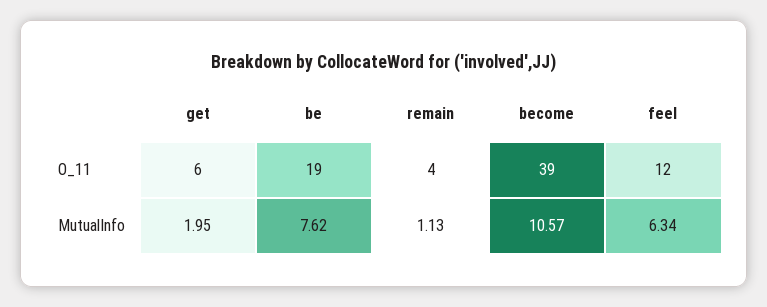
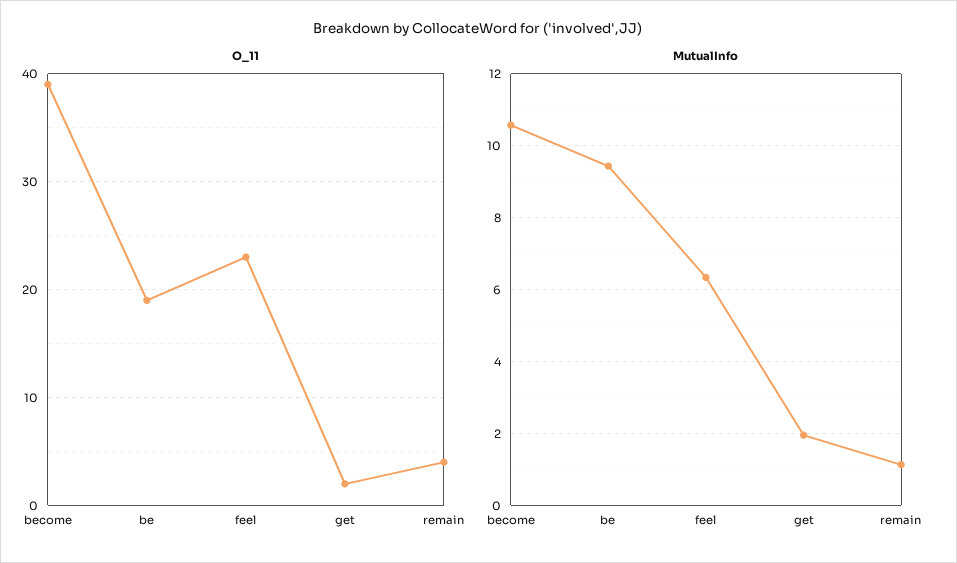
O_11, get: 6 -> 2
O_11, feel: 12 -> 23
MutualInfo, be: 7.62 -> 9.4

